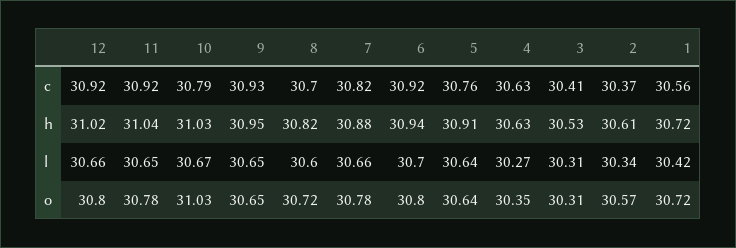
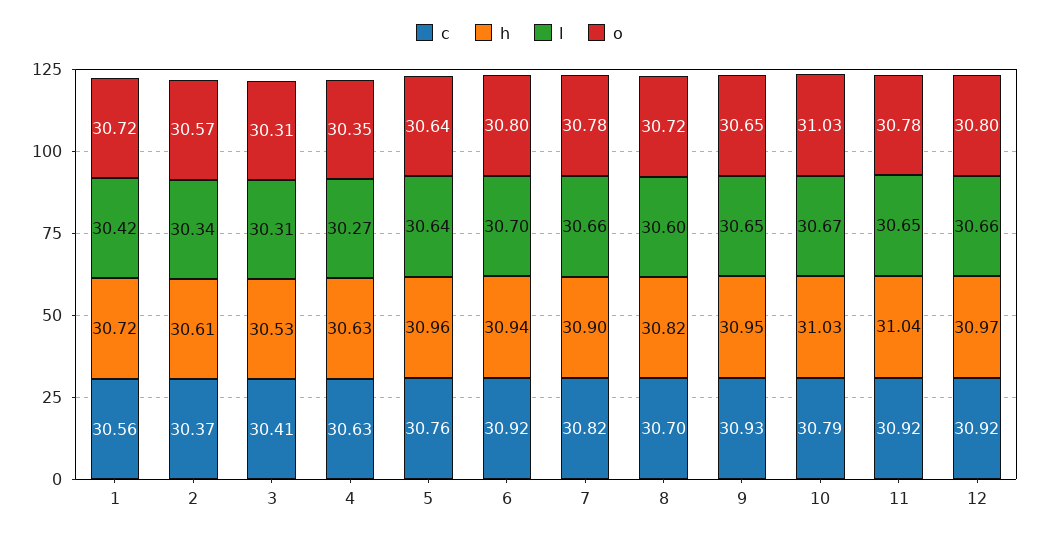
h, 12: 31.02 -> 30.97
h, 7: 30.88 -> 30.9
h, 5: 30.91 -> 30.96

